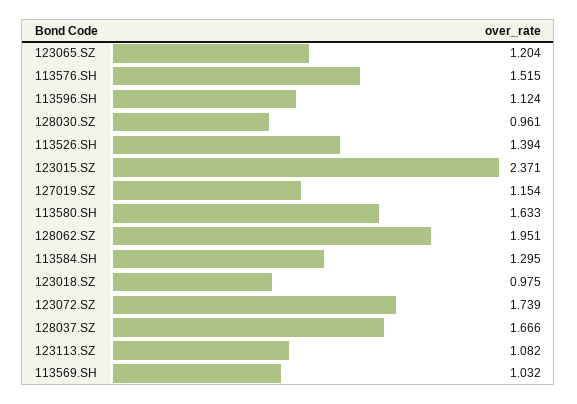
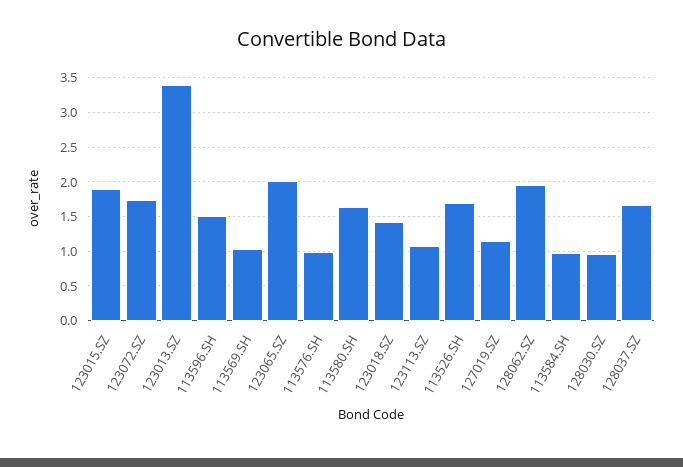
123065.SZ: 1.204 -> 2
113576.SH: 1.515 -> 1
113596.SH: 1.124 -> 1.5
113526.SH: 1.394 -> 1.7
123015.SZ: 2.371 -> 1.9
113584.SH: 1.295 -> 1
123018.SZ: 0.975 -> 1.4
123013.SZ: none -> 3.4

